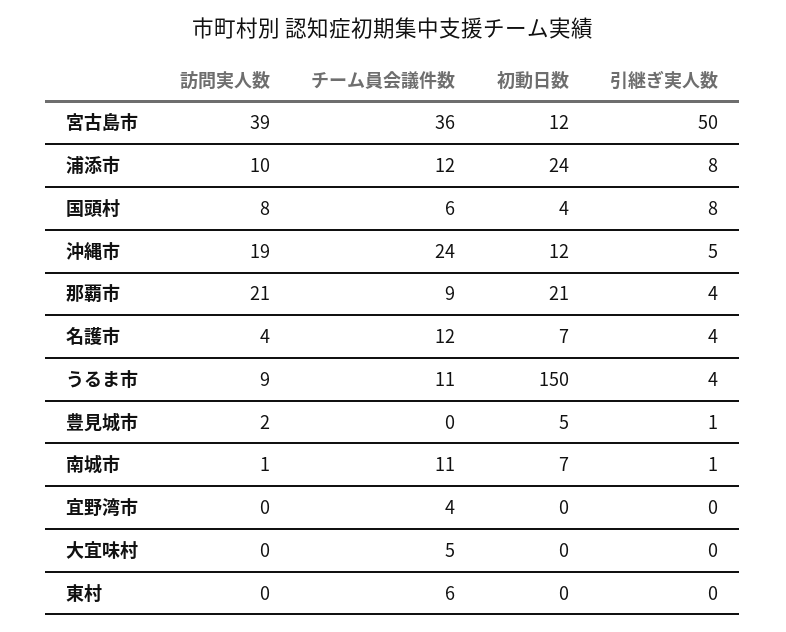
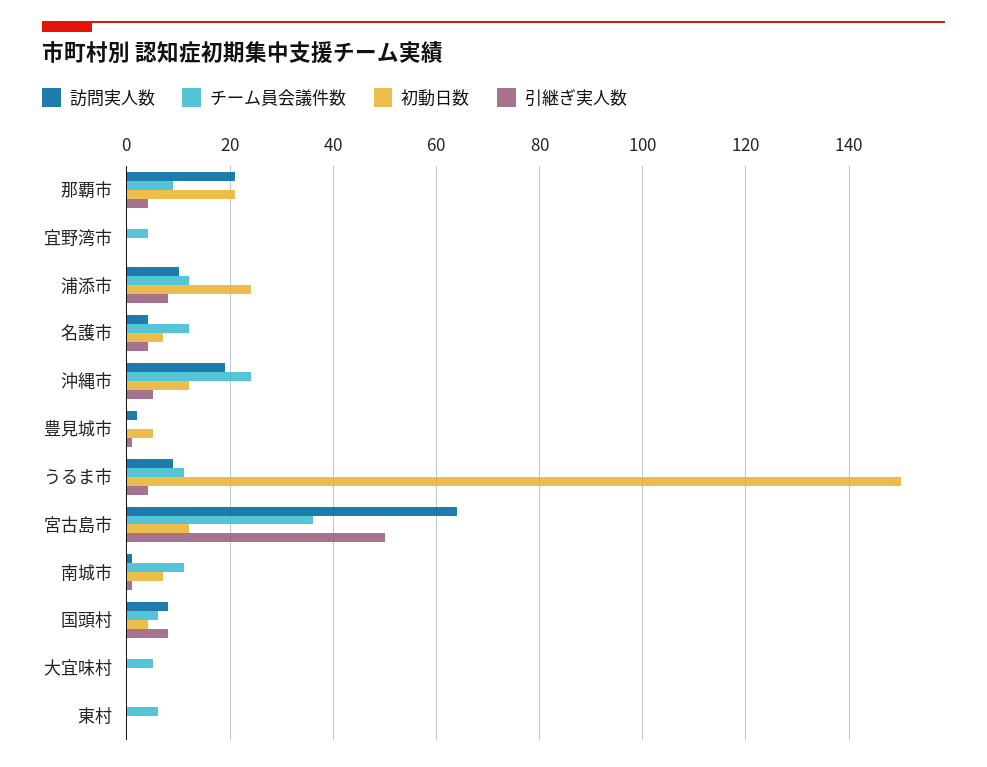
訪問実人数, 宮古島市: 39 -> 65

